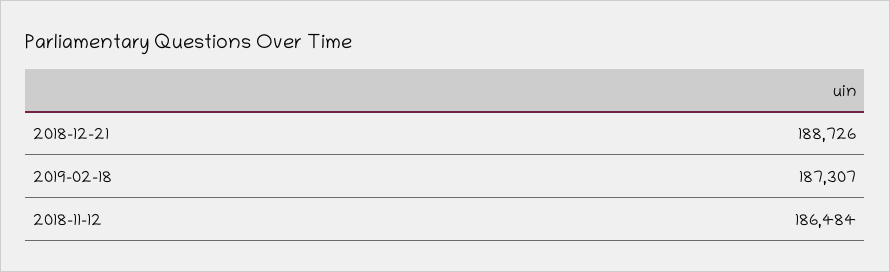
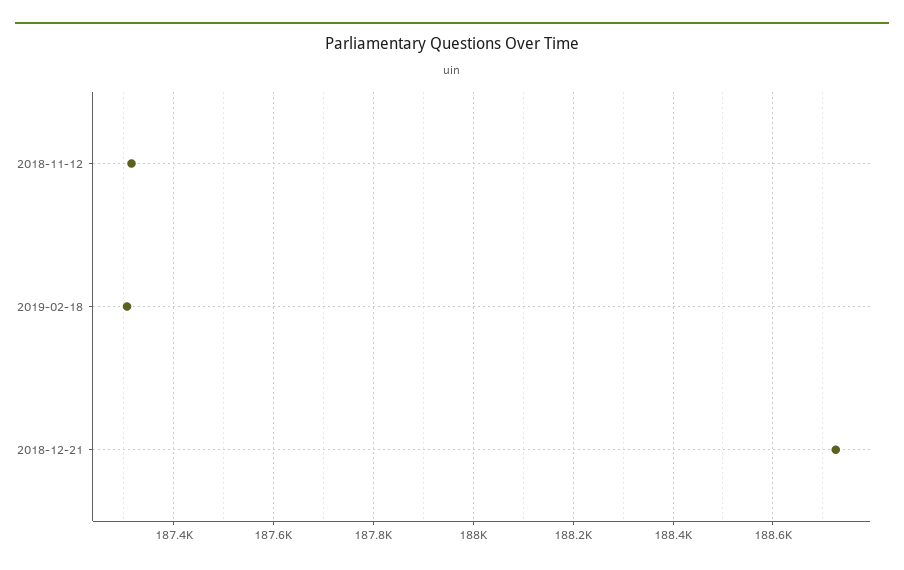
2018-11-12: 186484 -> 187320

